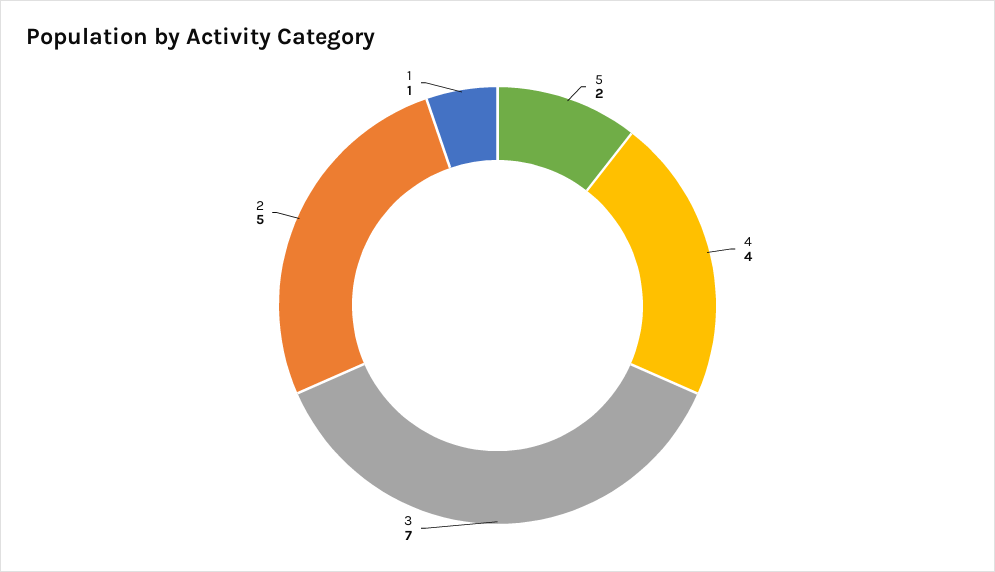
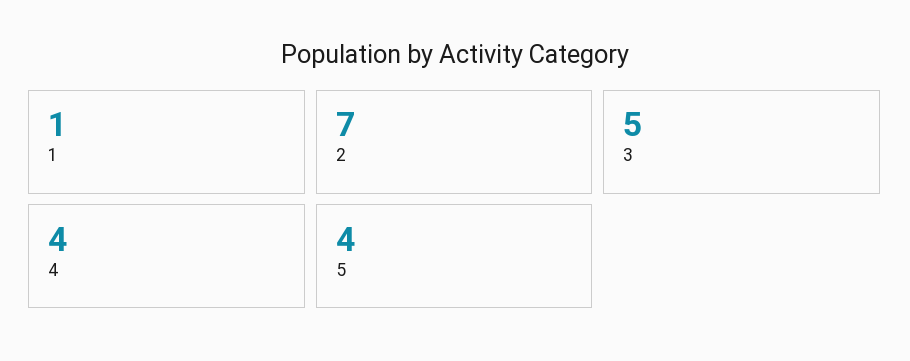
5: 2 -> 4
3: 7 -> 5
2: 5 -> 7

